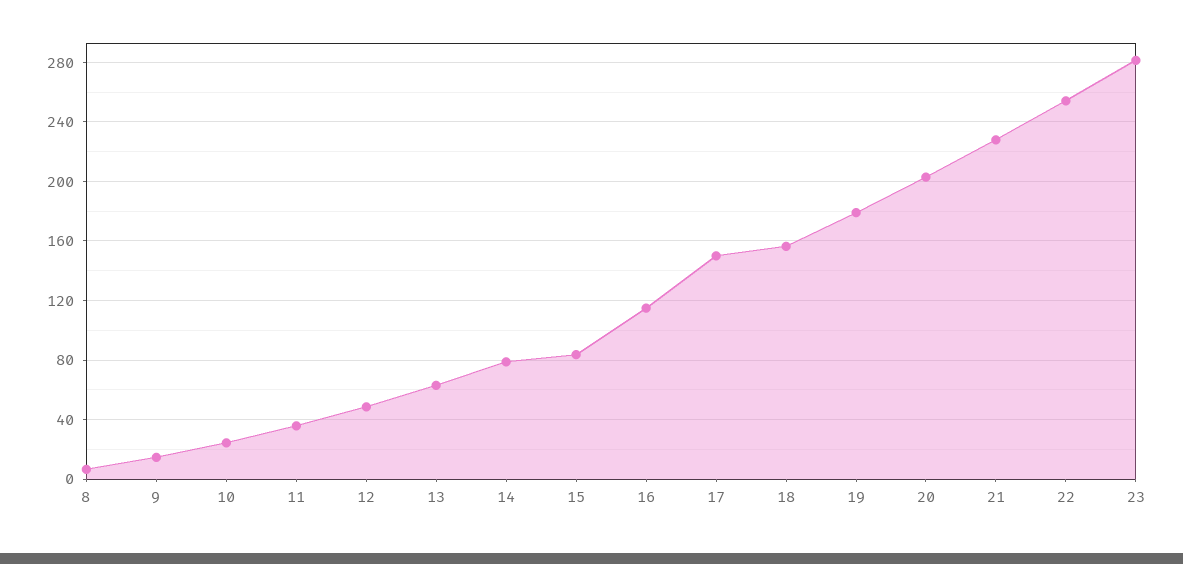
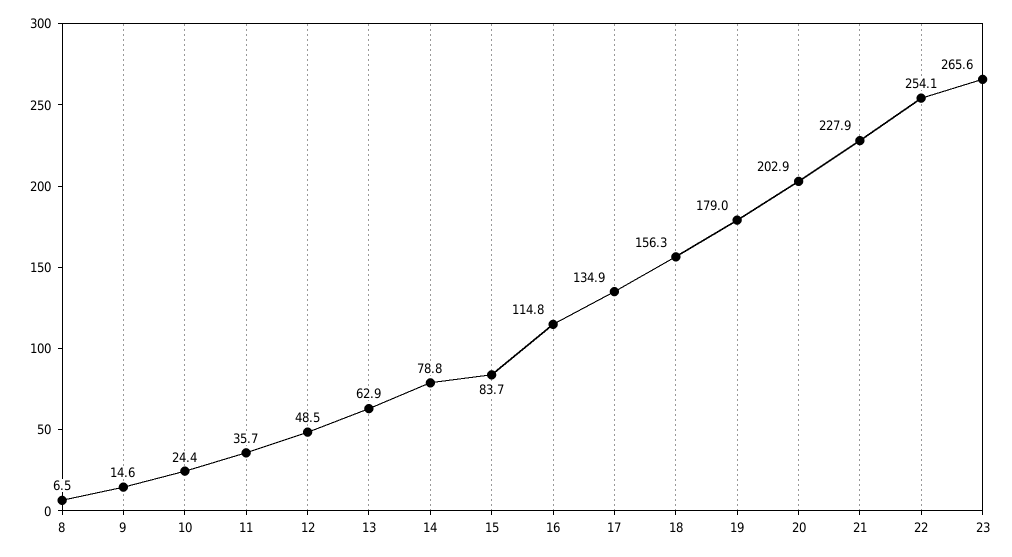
17: 150 -> 134.9
23: 280 -> 265.6

